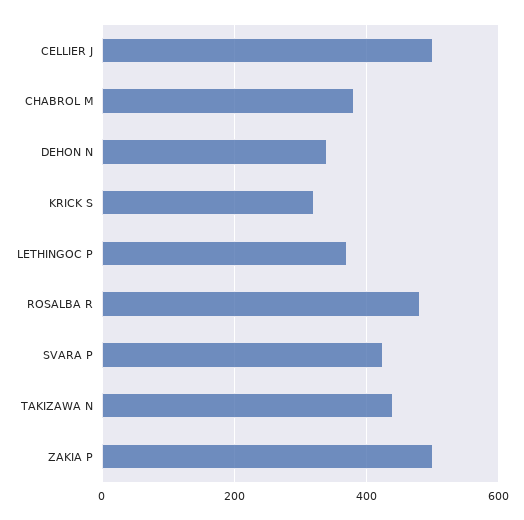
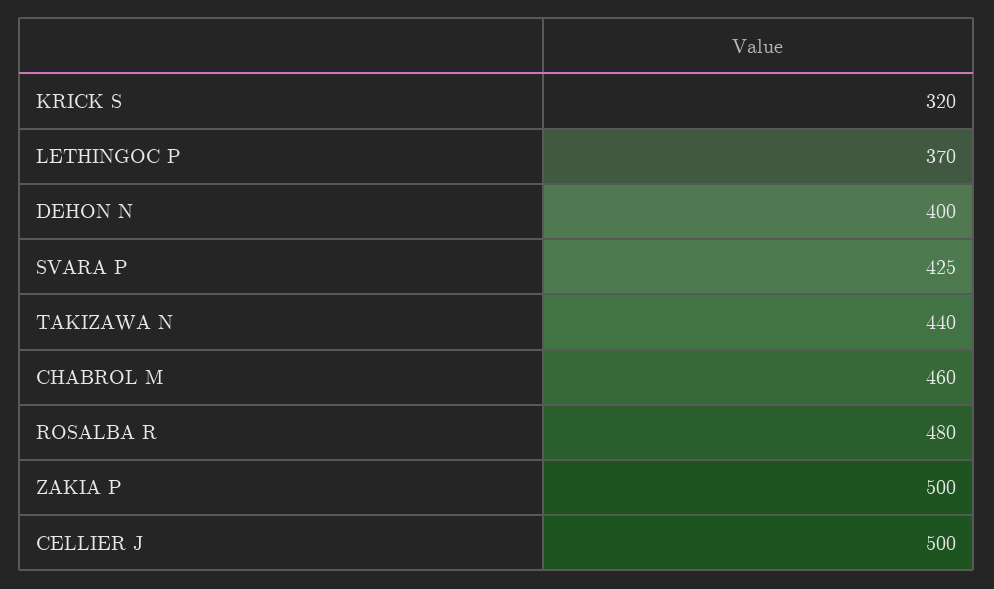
CHABROL M: 380 -> 460
DEHON N: 340 -> 400

